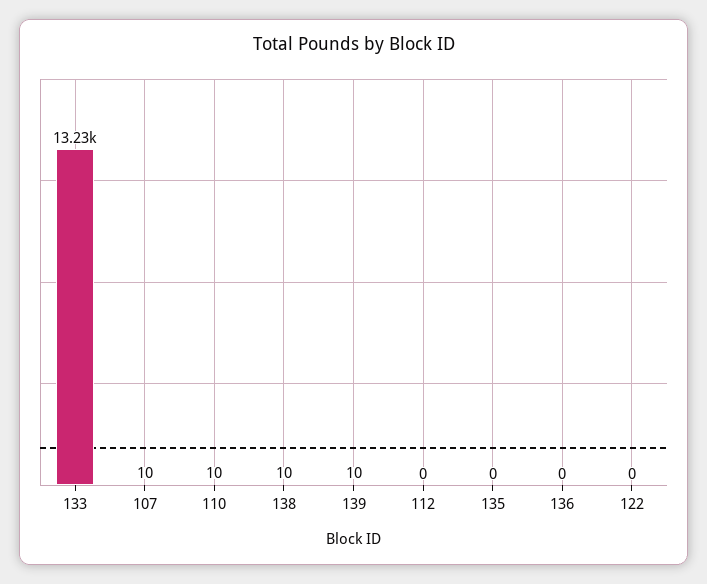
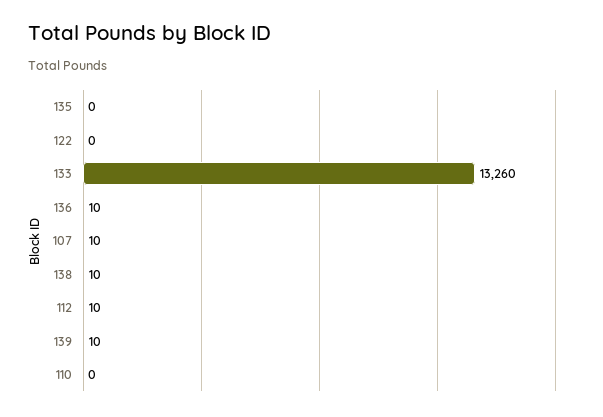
133: 13230 -> 13260
110: 10 -> 0
112: 0 -> 10
136: 0 -> 10

